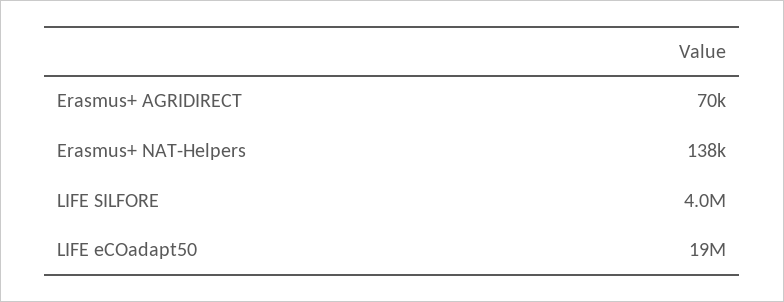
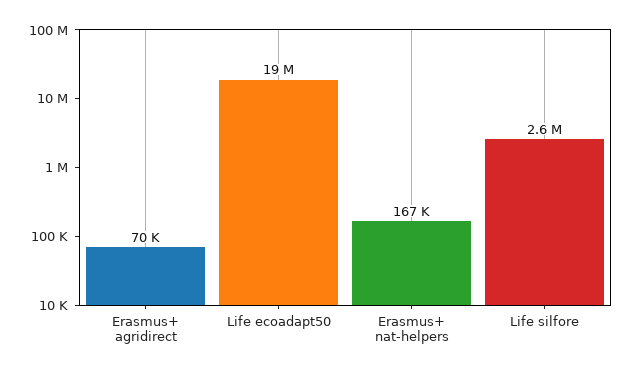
Erasmus+ NAT-Helpers: 138000 -> 167000
LIFE SILFORE: 4000000 -> 2600000

